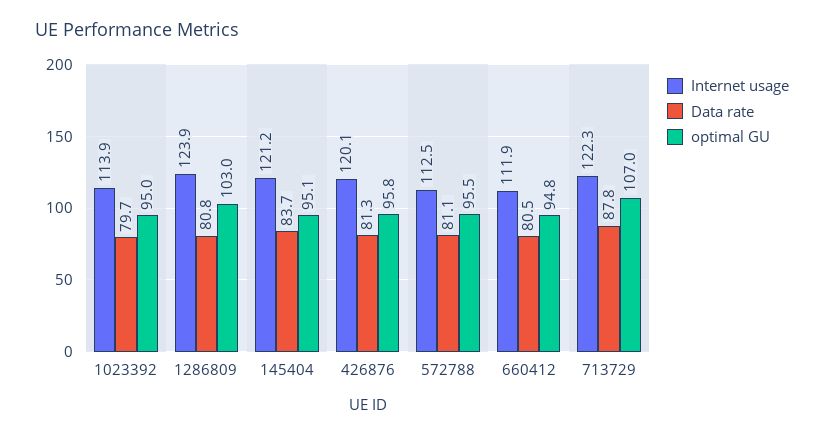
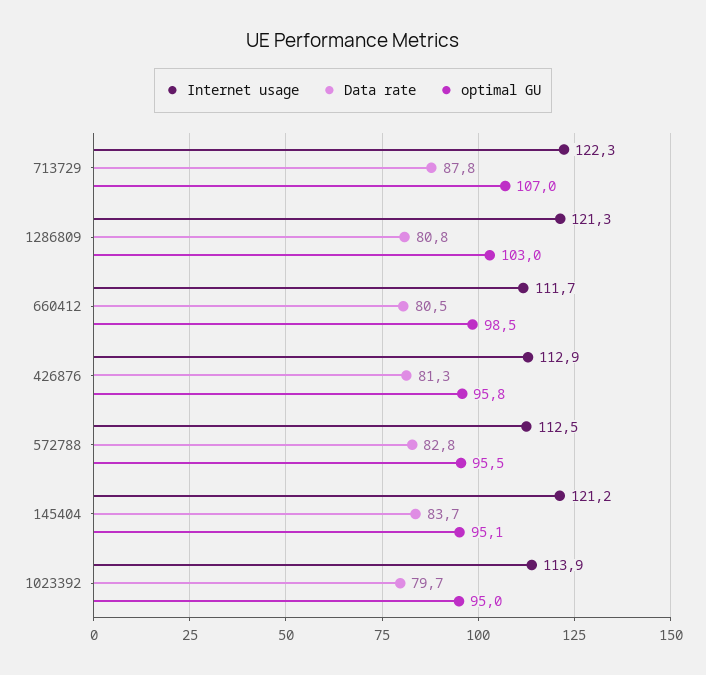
Internet usage, 1286809: 123.9 -> 121.3
Internet usage, 426876: 120.1 -> 112.9
Data rate, 572788: 81.1 -> 82.8
Internet usage, 660412: 111.9 -> 111.7
optimal GU, 660412: 94.8 -> 98.5

